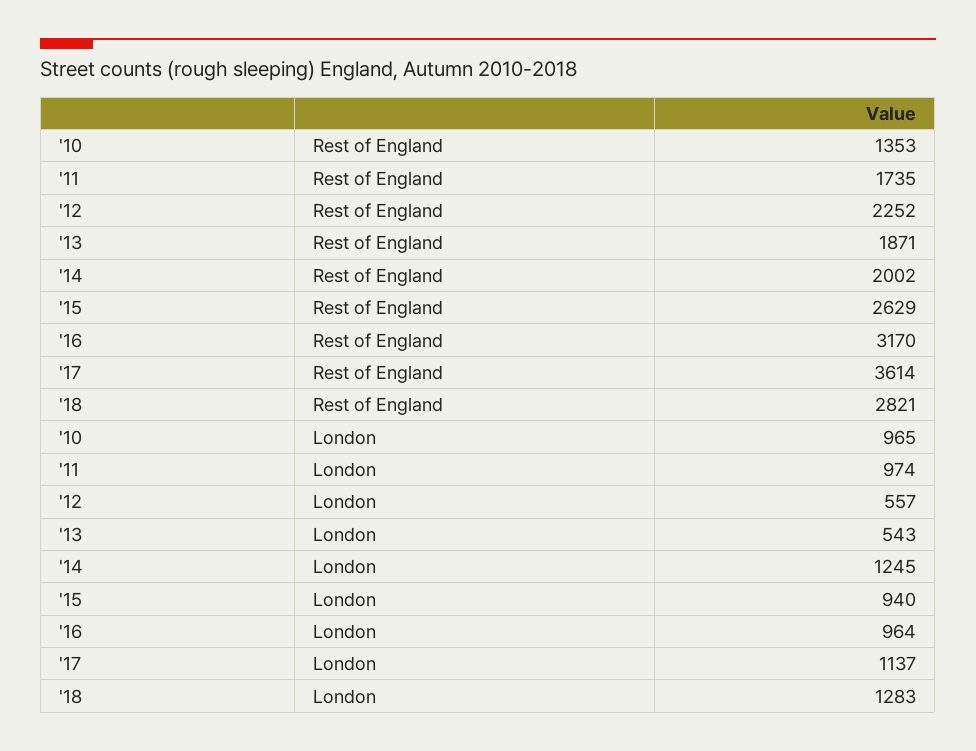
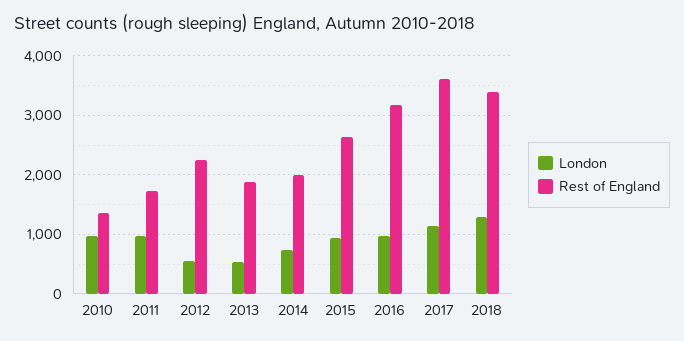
Rest of England, '18: 2821 -> 3400
London, '14: 1245 -> 800

